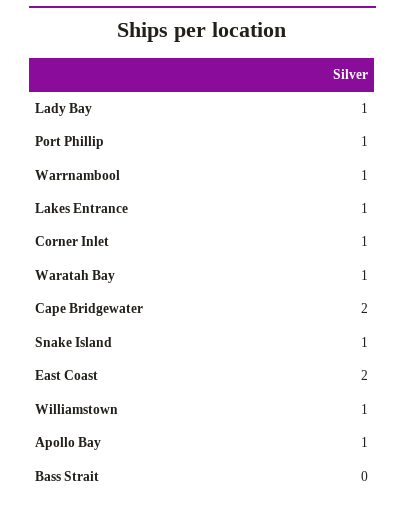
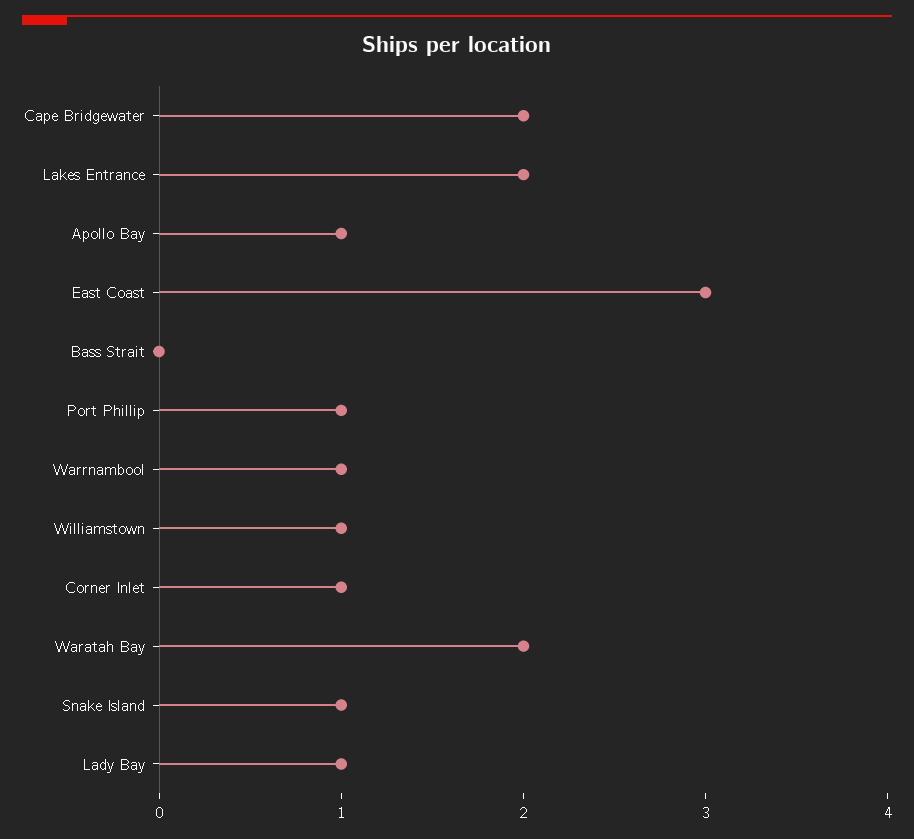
Lakes Entrance: 1 -> 2
Waratah Bay: 1 -> 2
East Coast: 2 -> 3

